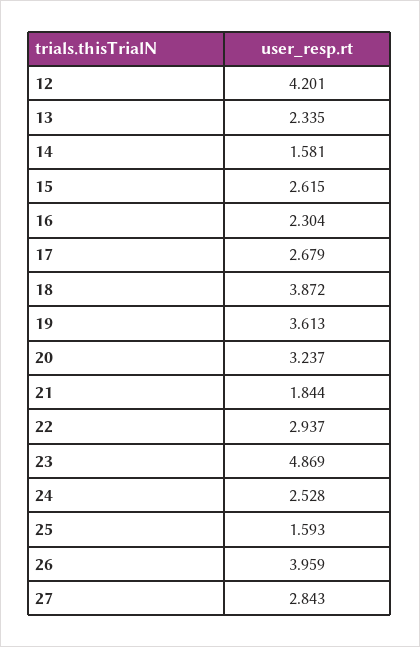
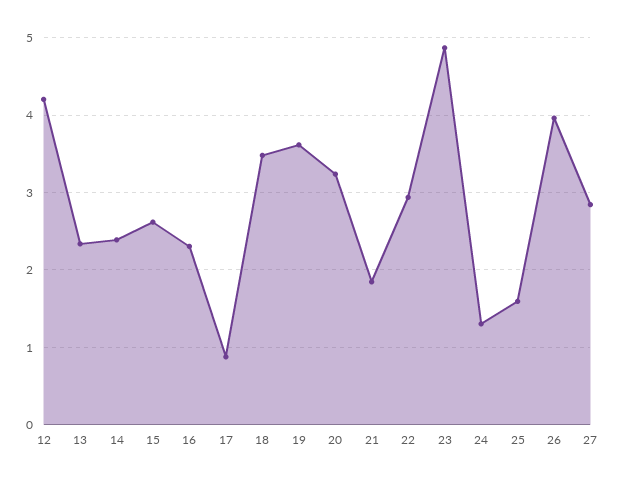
14: 1.581 -> 2.4
17: 2.679 -> 0.9
18: 3.872 -> 3.5
24: 2.528 -> 1.3

